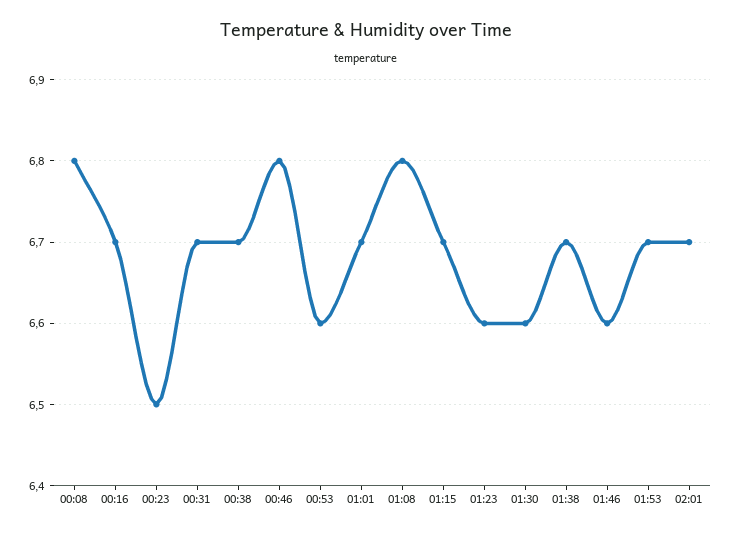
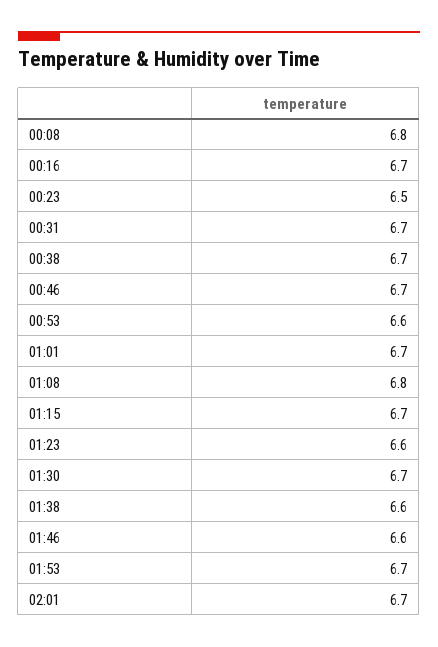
00:46: 6.8 -> 6.7
01:30: 6.6 -> 6.7
01:38: 6.7 -> 6.6

